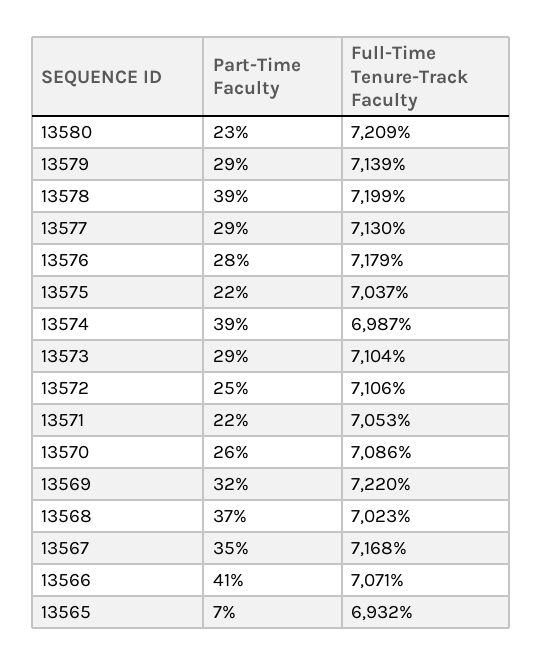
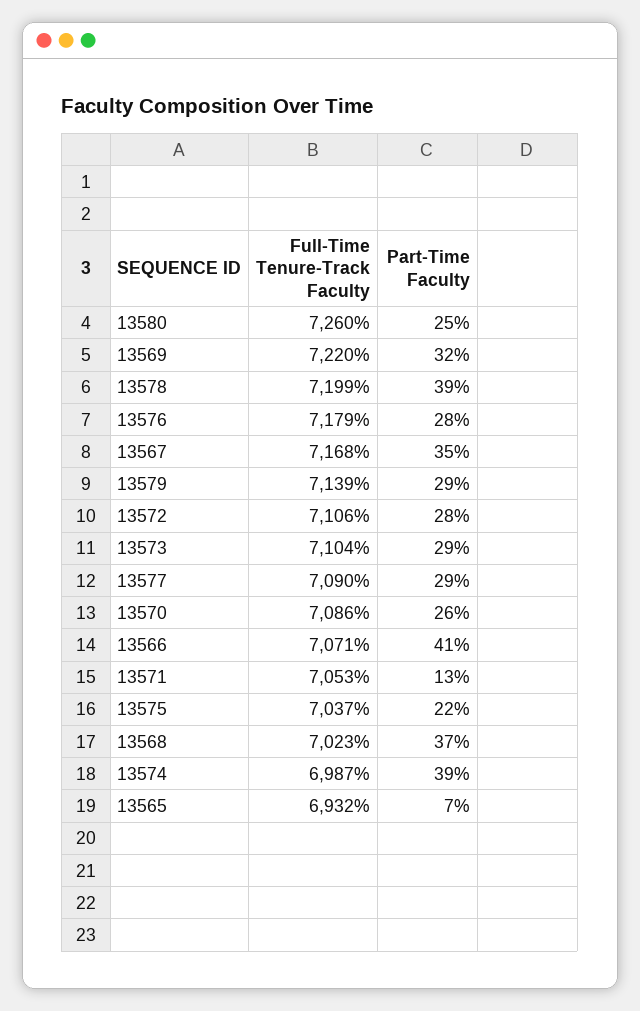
Part-Time Faculty, 13580: 23 -> 25
Full-Time Tenure-Track Faculty, 13580: 7209 -> 7260
Full-Time Tenure-Track Faculty, 13577: 7130 -> 7090
Part-Time Faculty, 13572: 25 -> 28
Part-Time Faculty, 13571: 22 -> 13

